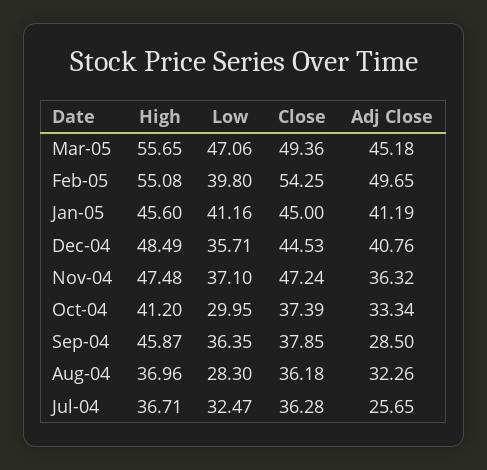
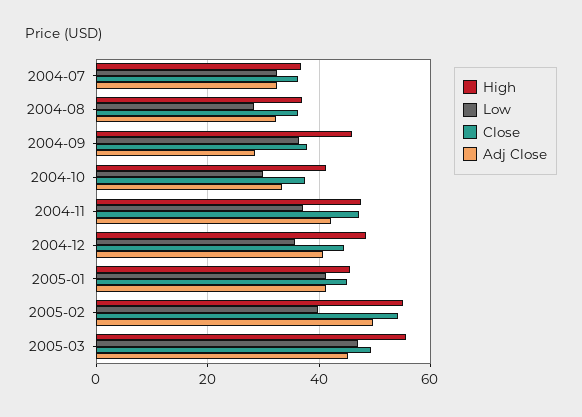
Adj Close, Nov-04: 36.32 -> 42
Adj Close, Jul-04: 25.65 -> 32

